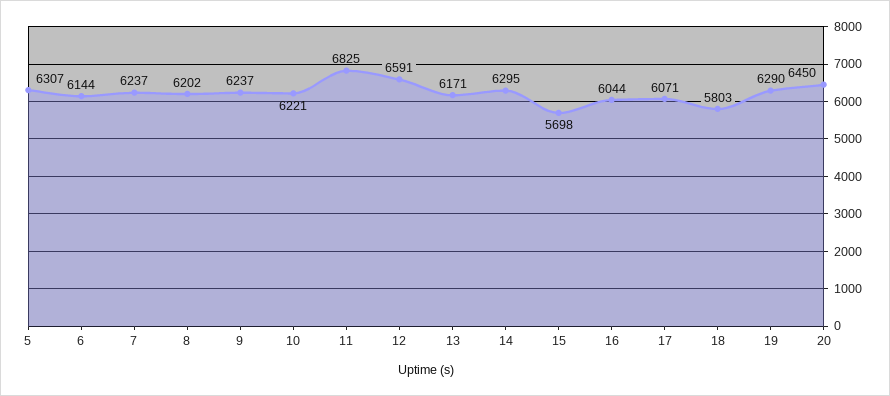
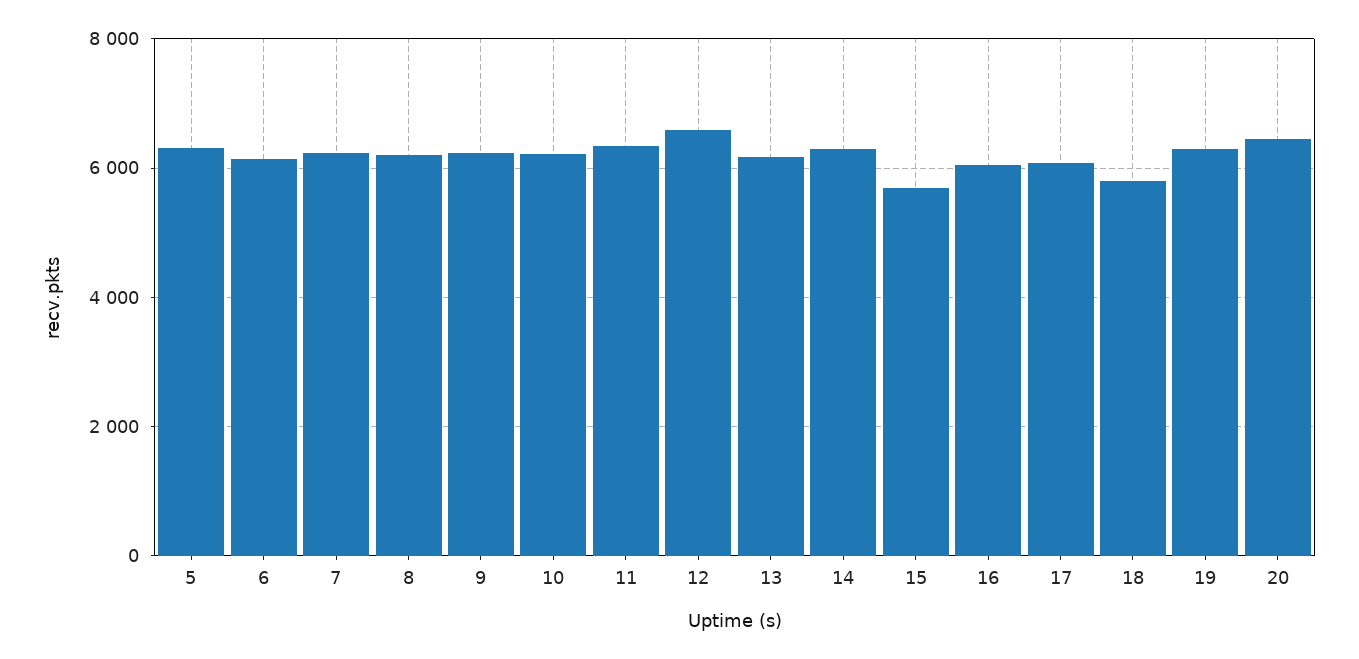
11: 6825 -> 6400

